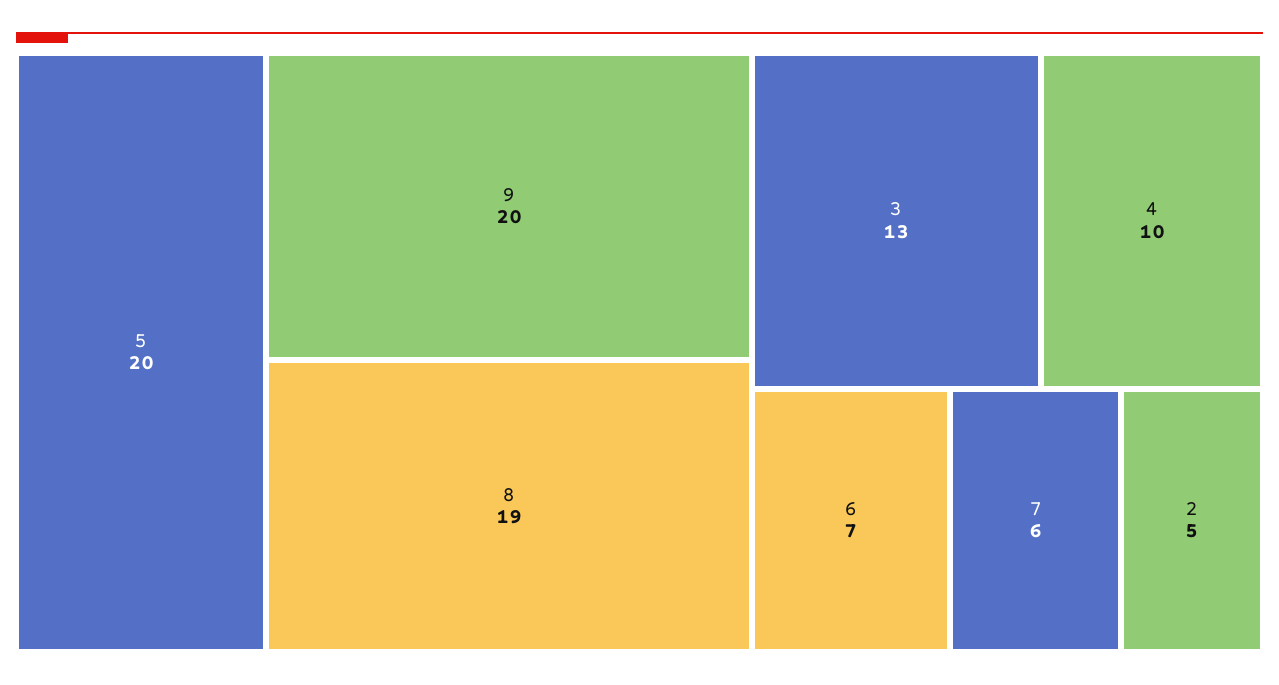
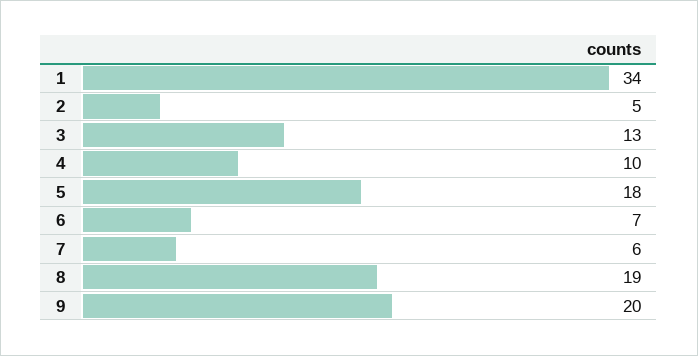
5: 20 -> 18
1: none -> 34

